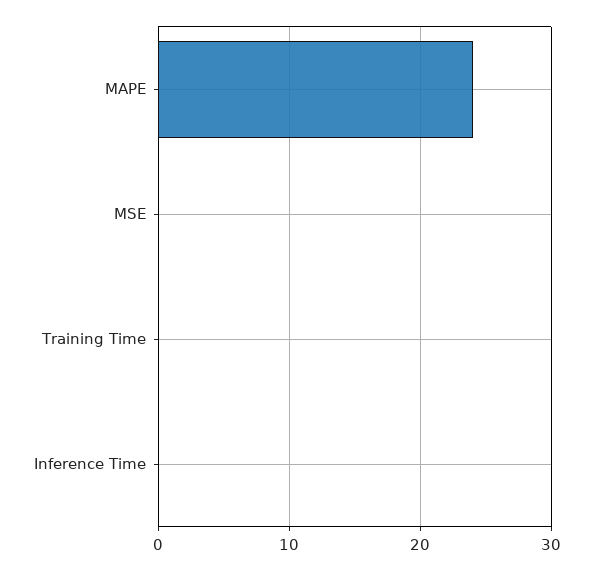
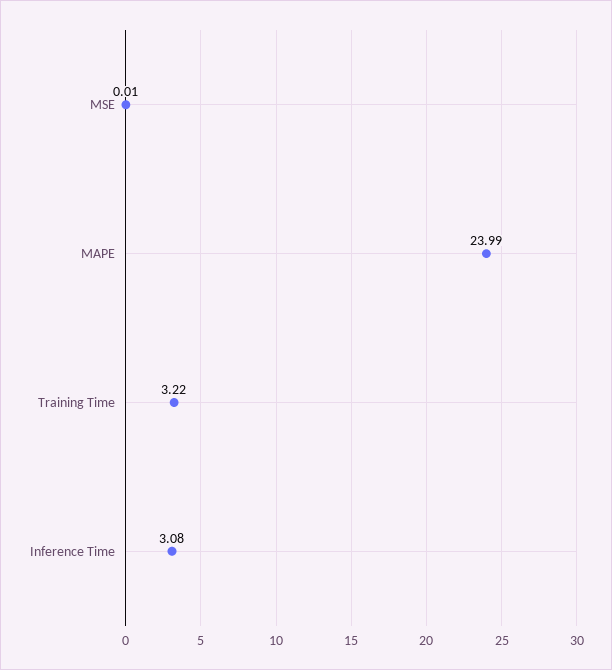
Training Time: 0 -> 3.22
Inference Time: 0 -> 3.08

